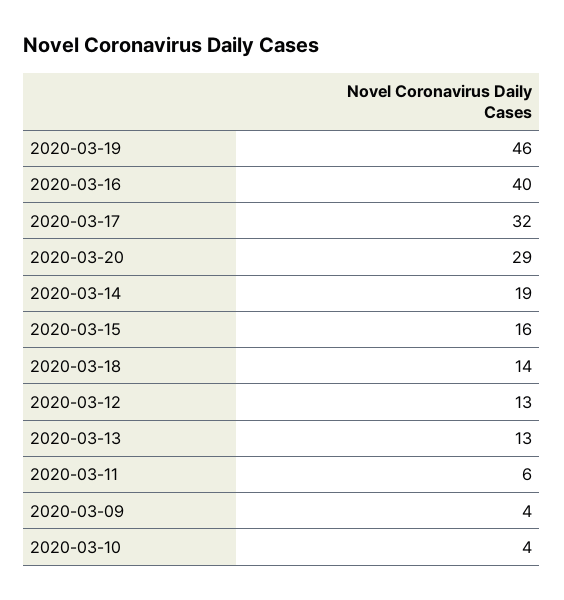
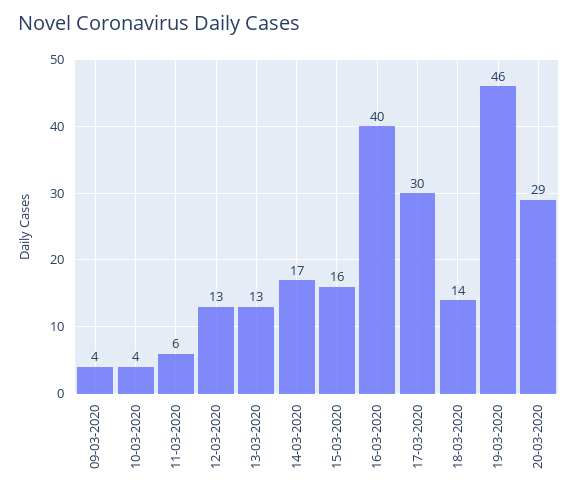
2020-03-17: 32 -> 30
2020-03-14: 19 -> 17

